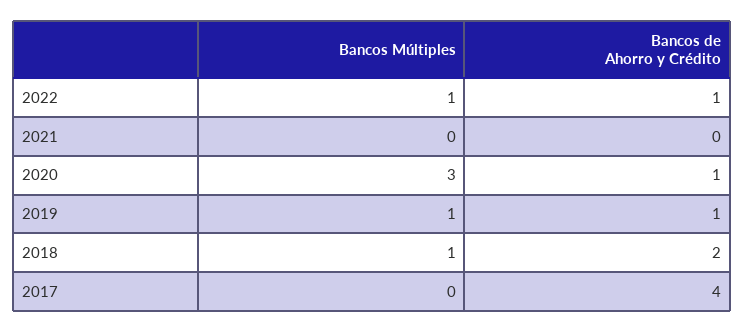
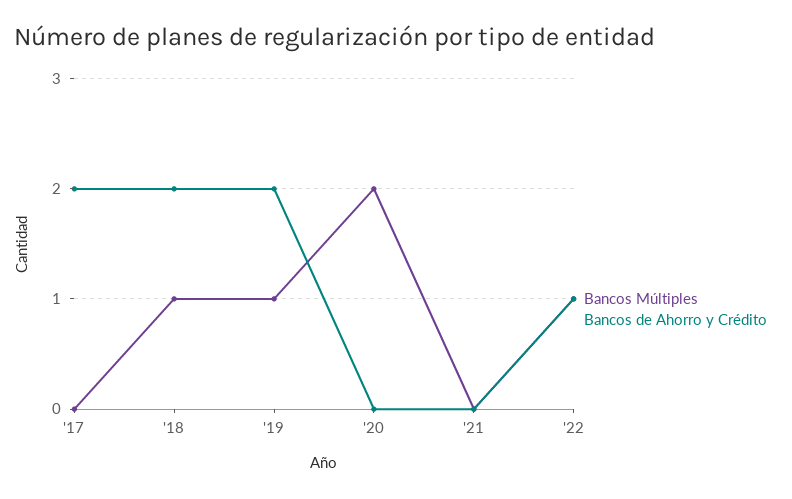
Bancos Múltiples, 2020: 3 -> 2
Bancos de Ahorro y Crédito, 2020: 1 -> 0
Bancos de Ahorro y Crédito, 2019: 1 -> 2
Bancos de Ahorro y Crédito, 2017: 4 -> 2

